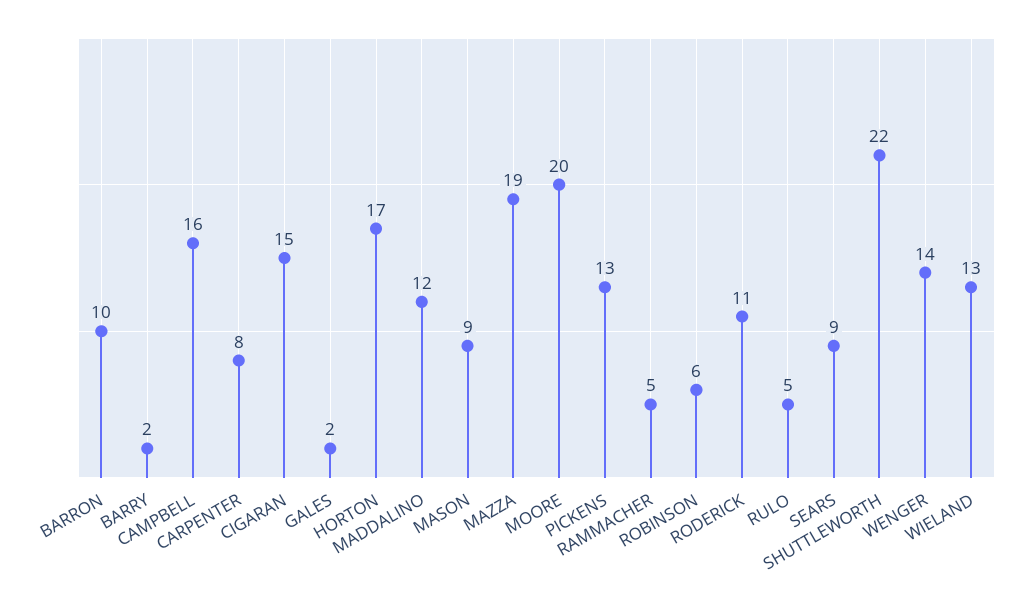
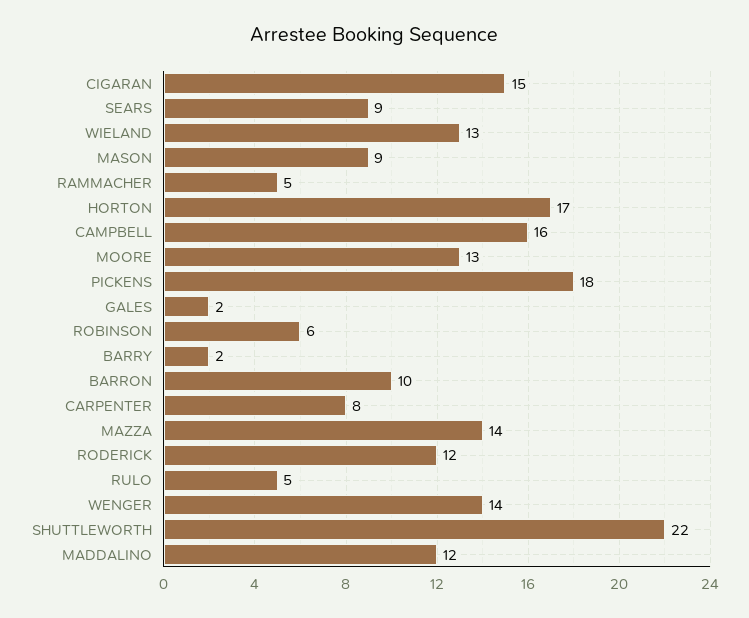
MAZZA: 19 -> 14
MOORE: 20 -> 13
PICKENS: 13 -> 18
RODERICK: 11 -> 12

